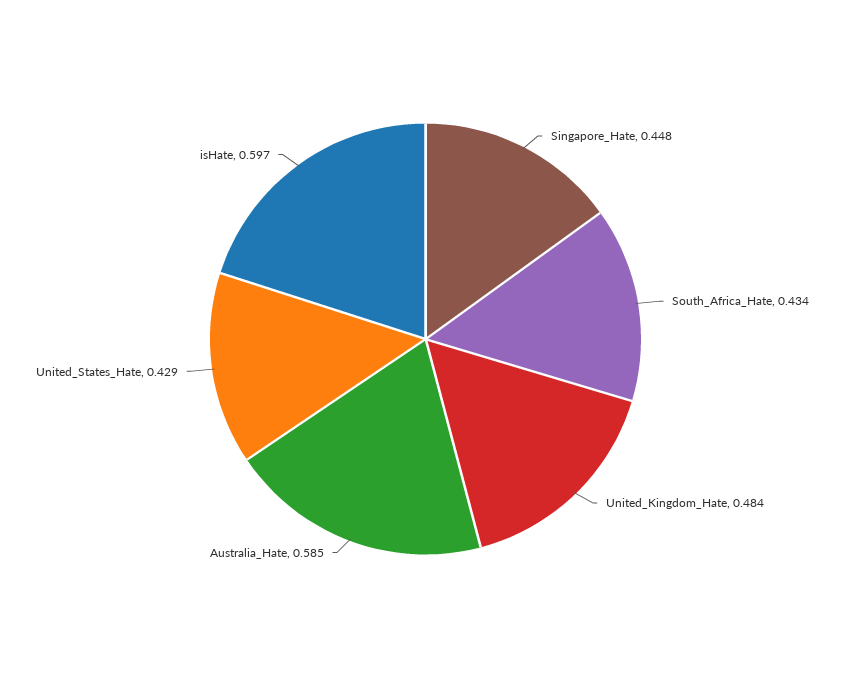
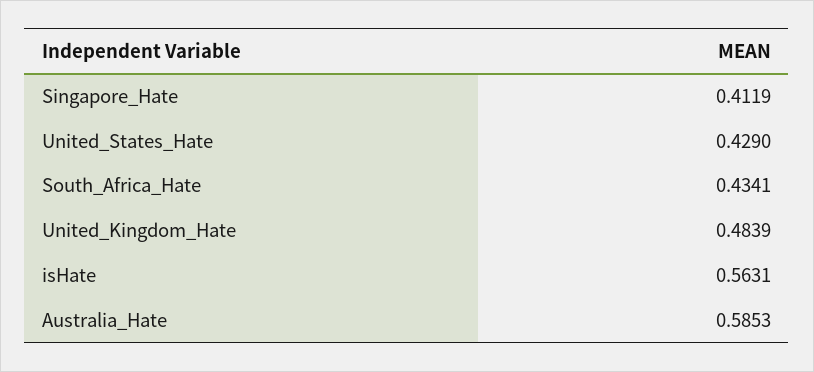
Singapore_Hate: 0.448 -> 0.4119
isHate: 0.597 -> 0.5631

